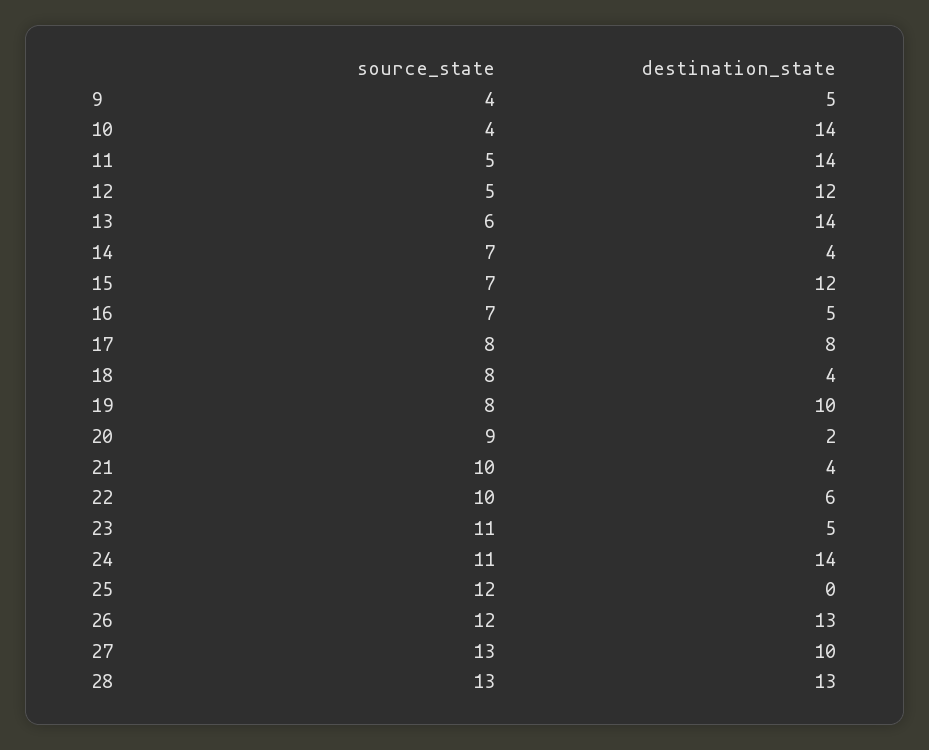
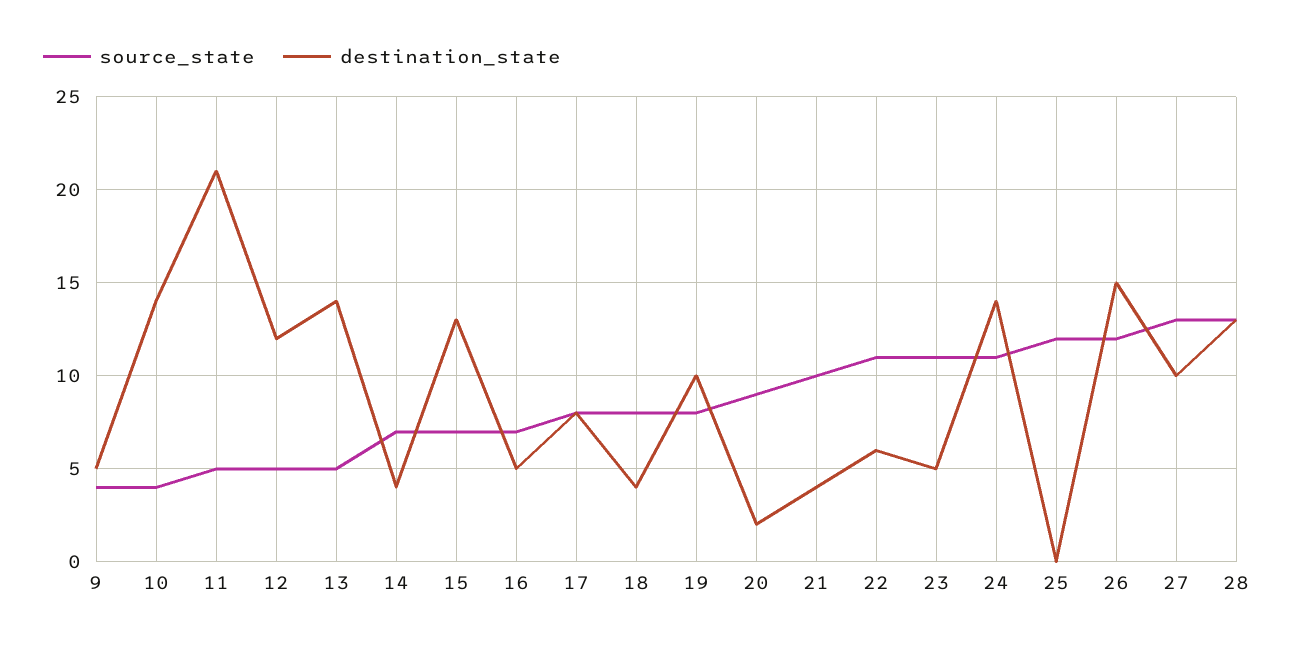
destination_state, 11: 14 -> 21
source_state, 13: 6 -> 5
destination_state, 15: 12 -> 13
source_state, 22: 10 -> 11
destination_state, 26: 13 -> 15

